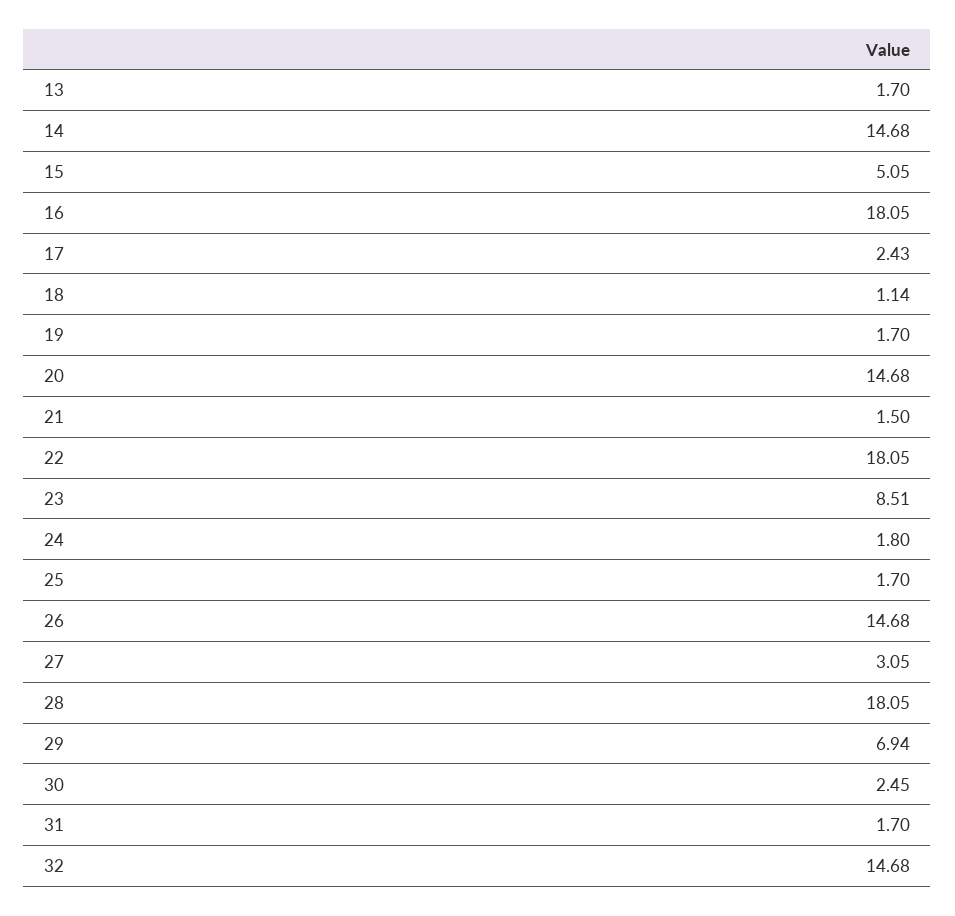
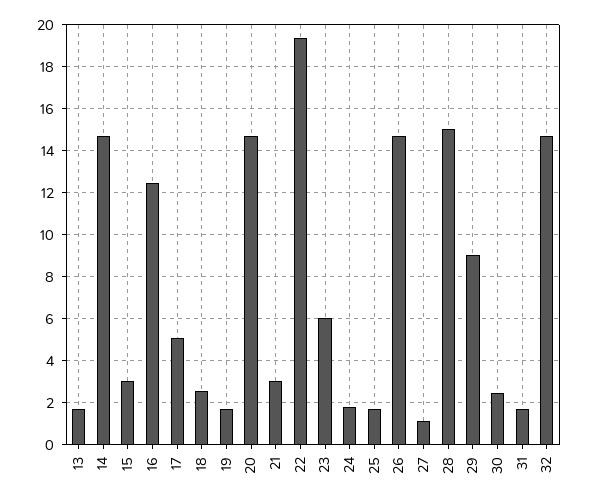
15: 5.05 -> 3
16: 18.05 -> 12.5
17: 2.43 -> 5
18: 1.14 -> 2.5
21: 1.5 -> 3
22: 18.05 -> 19.5
23: 8.51 -> 6
27: 3.05 -> 1
28: 18.05 -> 15
29: 6.94 -> 9

